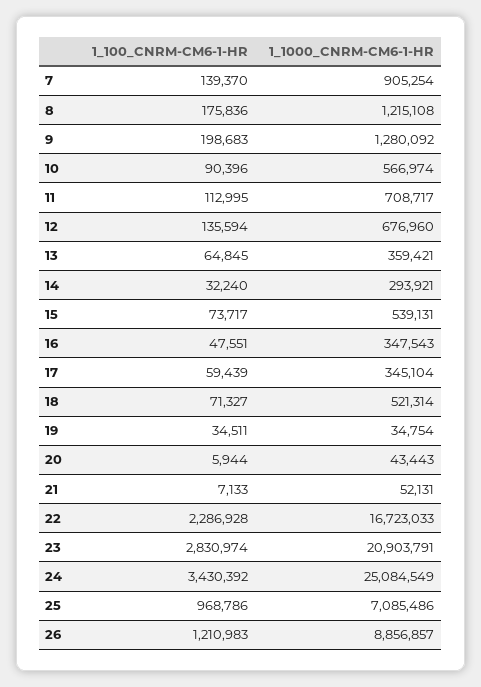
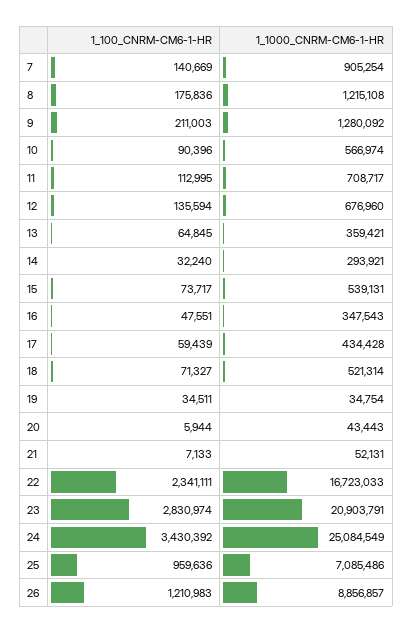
1_100_CNRM-CM6-1-HR, 7: 139370 -> 140669
1_100_CNRM-CM6-1-HR, 9: 198683 -> 211003
1_1000_CNRM-CM6-1-HR, 17: 345104 -> 434428
1_100_CNRM-CM6-1-HR, 22: 2286928 -> 2341111
1_100_CNRM-CM6-1-HR, 25: 968786 -> 959636

